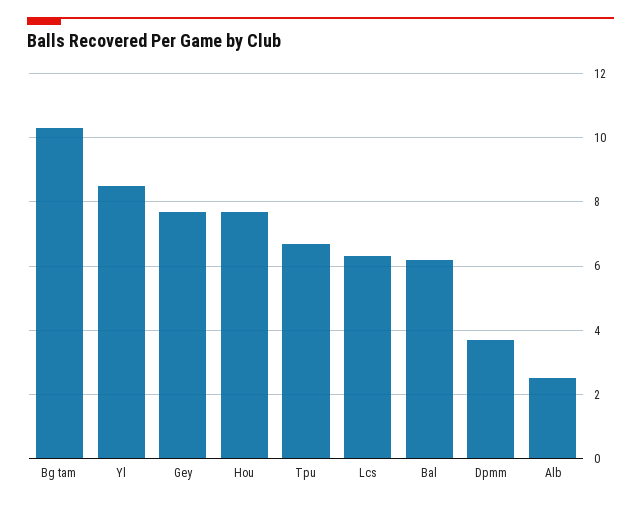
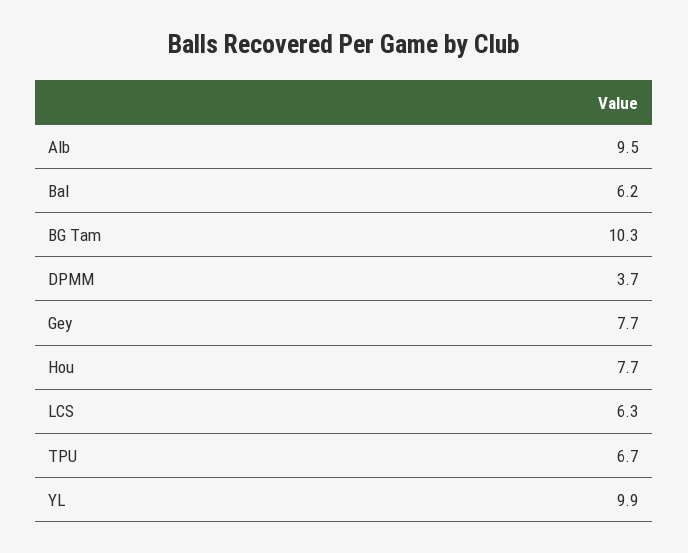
Yl: 8.5 -> 9.9
Alb: 2.5 -> 9.5

